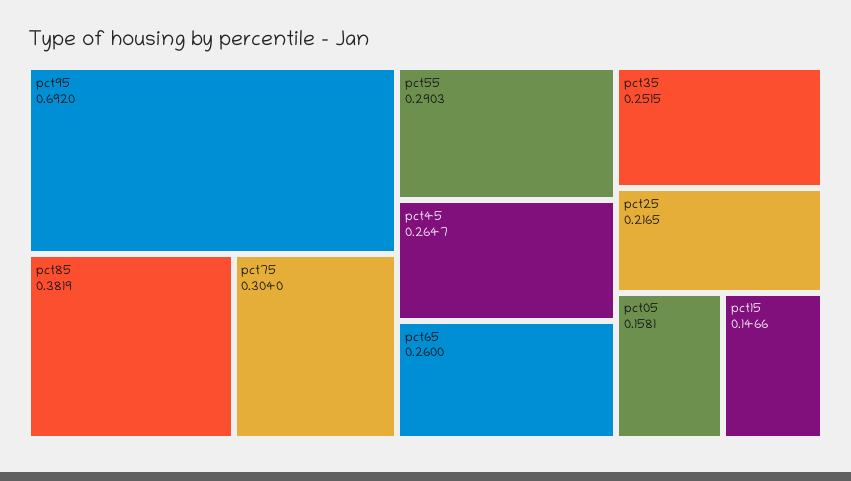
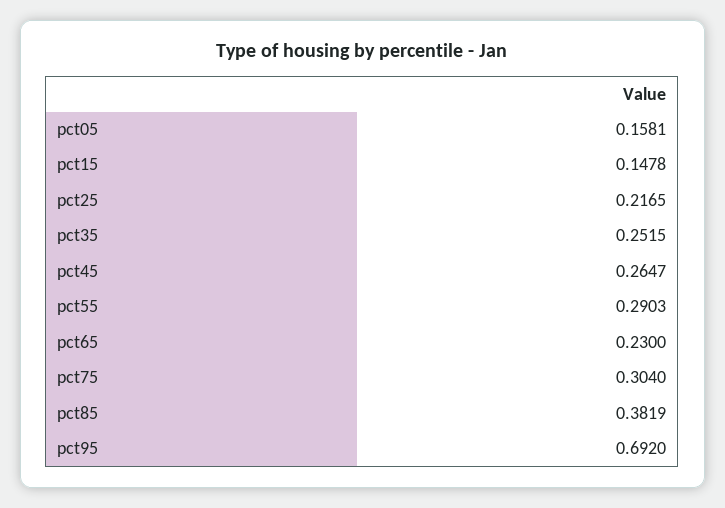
pct65: 0.26 -> 0.23
pct15: 0.1466 -> 0.1478

